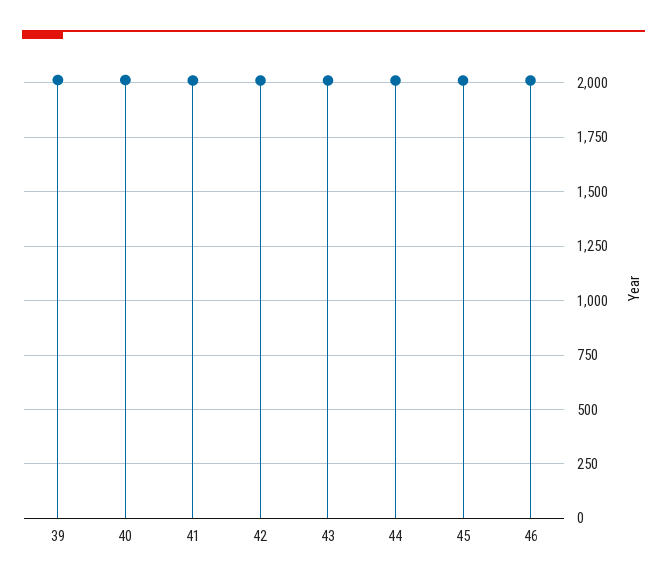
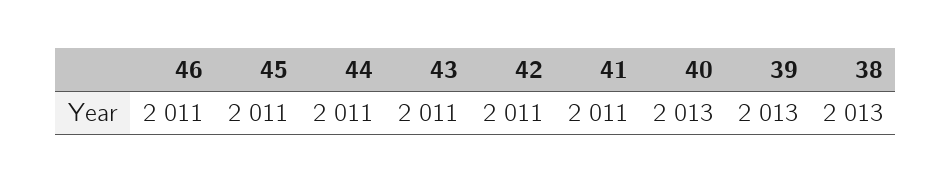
38: none -> 2013

